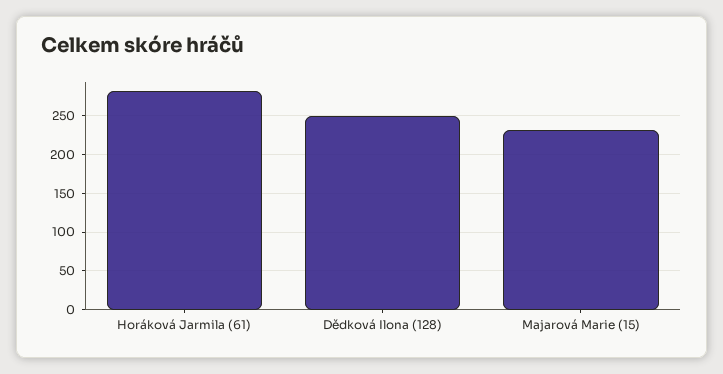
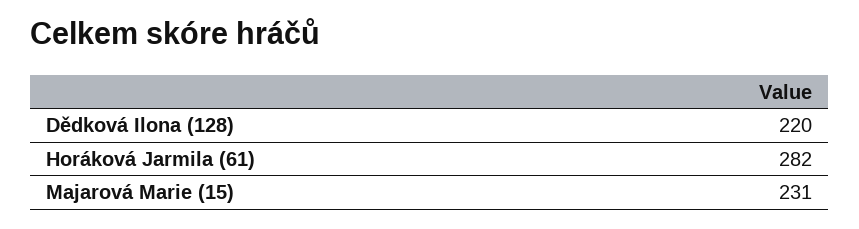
Dědková Ilona (128): 250 -> 220

